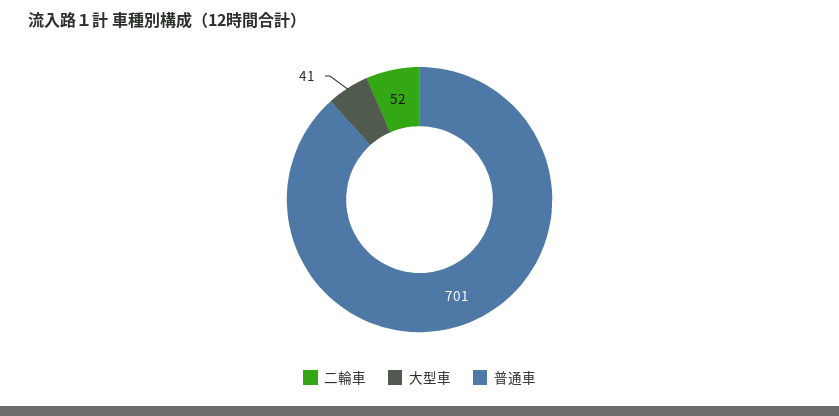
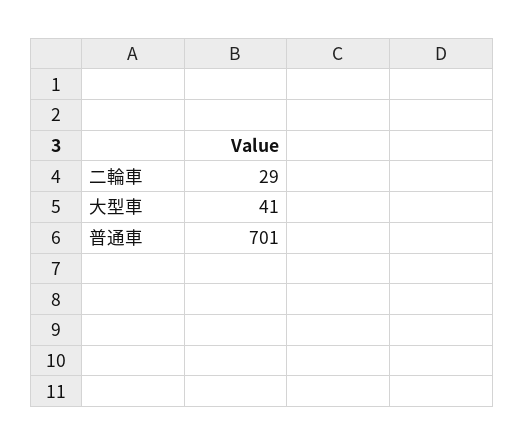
二輪車: 52 -> 29

